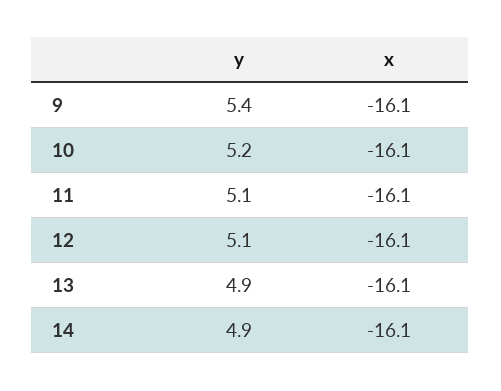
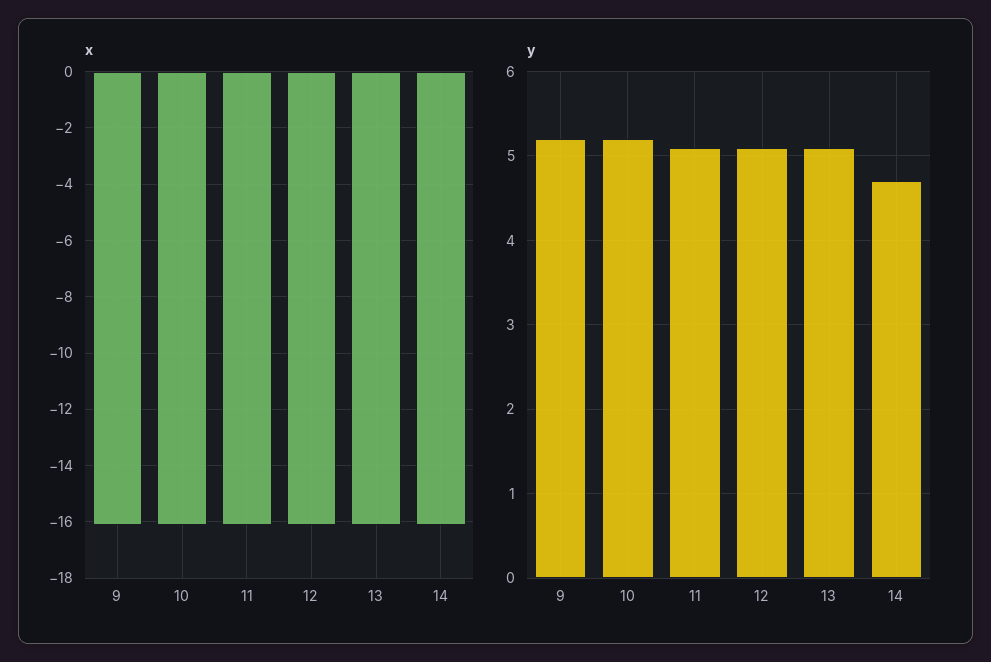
y, 9: 5.4 -> 5.2
y, 13: 4.9 -> 5.1
y, 14: 4.9 -> 4.7

